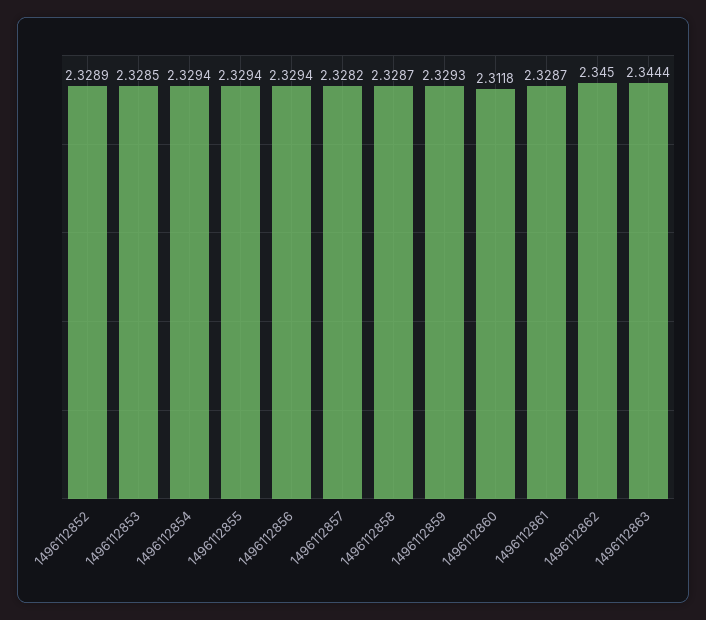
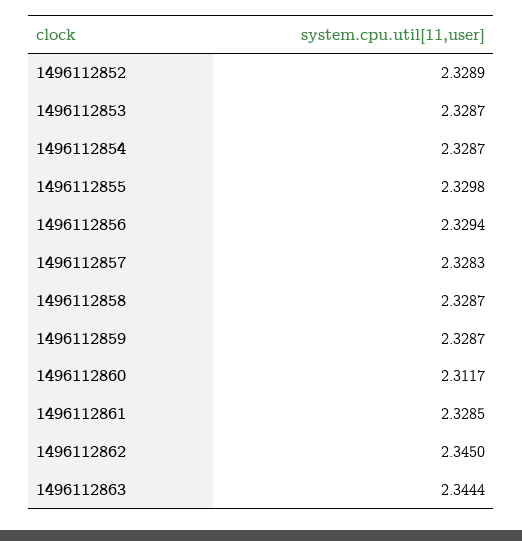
1496112853: 2.3285 -> 2.3287
1496112854: 2.3294 -> 2.3287
1496112855: 2.3294 -> 2.3298
1496112857: 2.3282 -> 2.3283
1496112859: 2.3293 -> 2.3287
1496112860: 2.3118 -> 2.3117
1496112861: 2.3287 -> 2.3285

